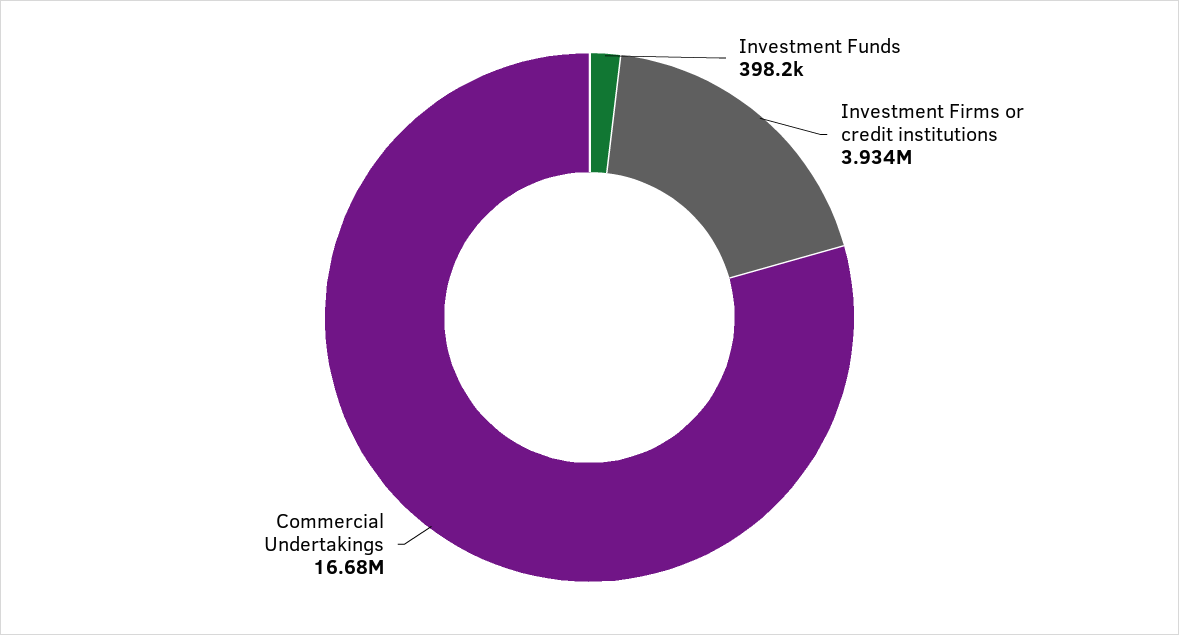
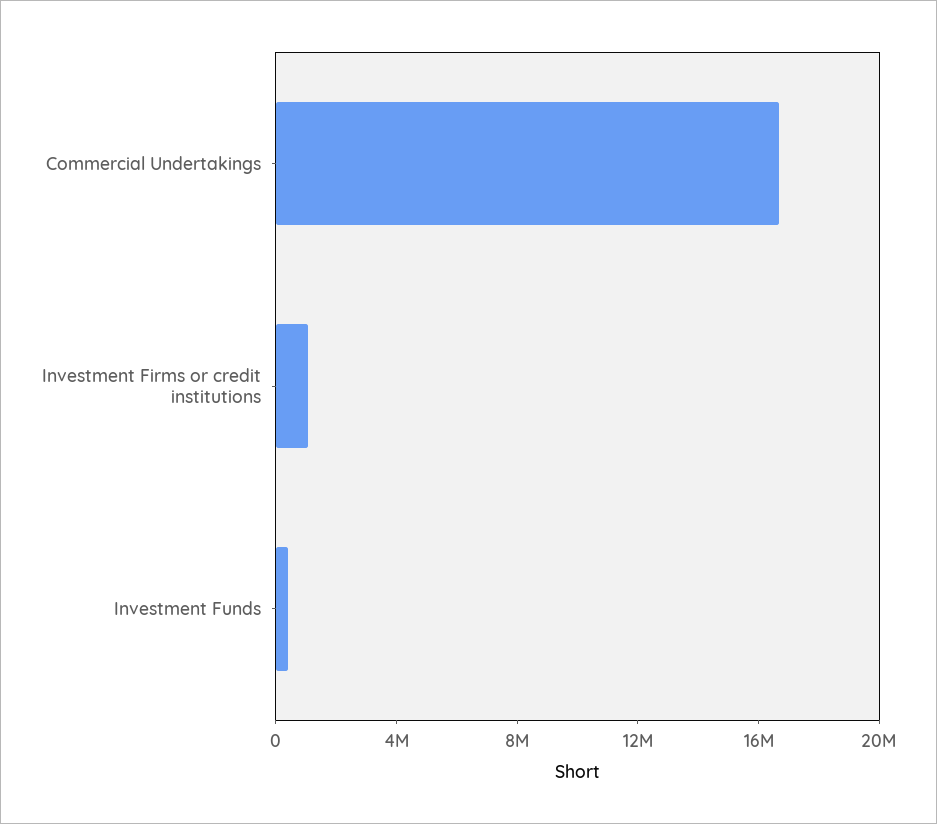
Investment Firms or credit institutions: 3934000 -> 1000000

